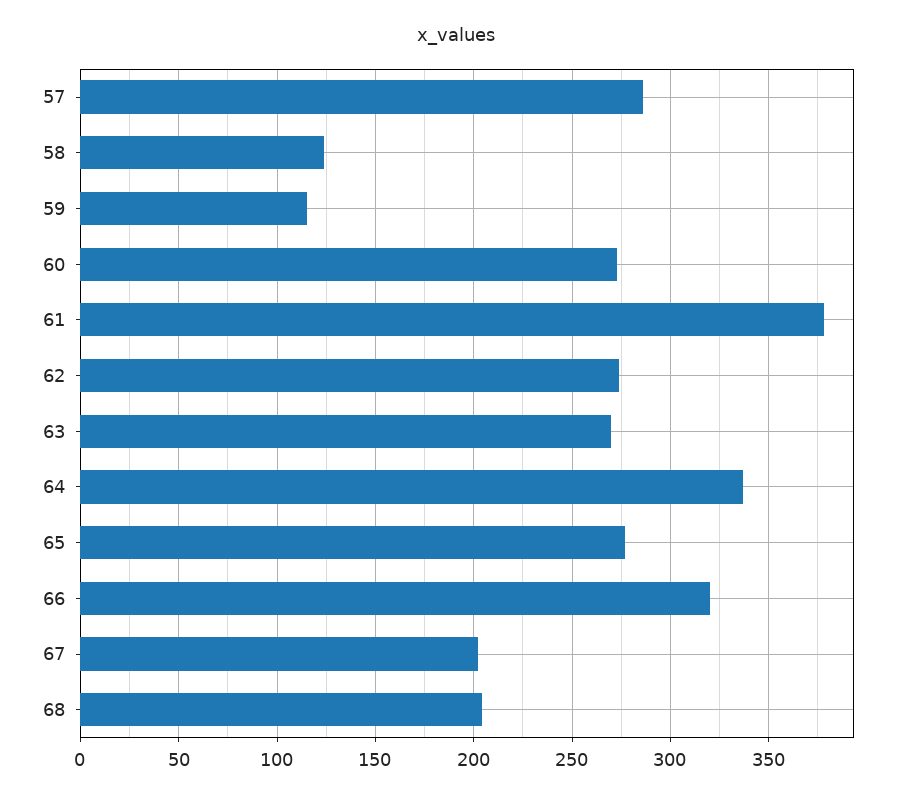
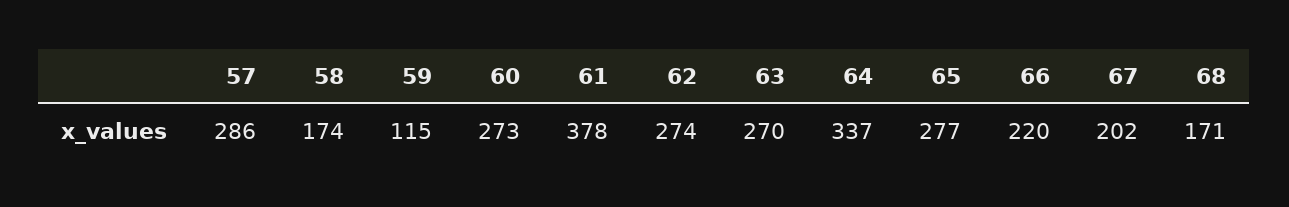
58: 125 -> 174
66: 320 -> 220
68: 205 -> 171

